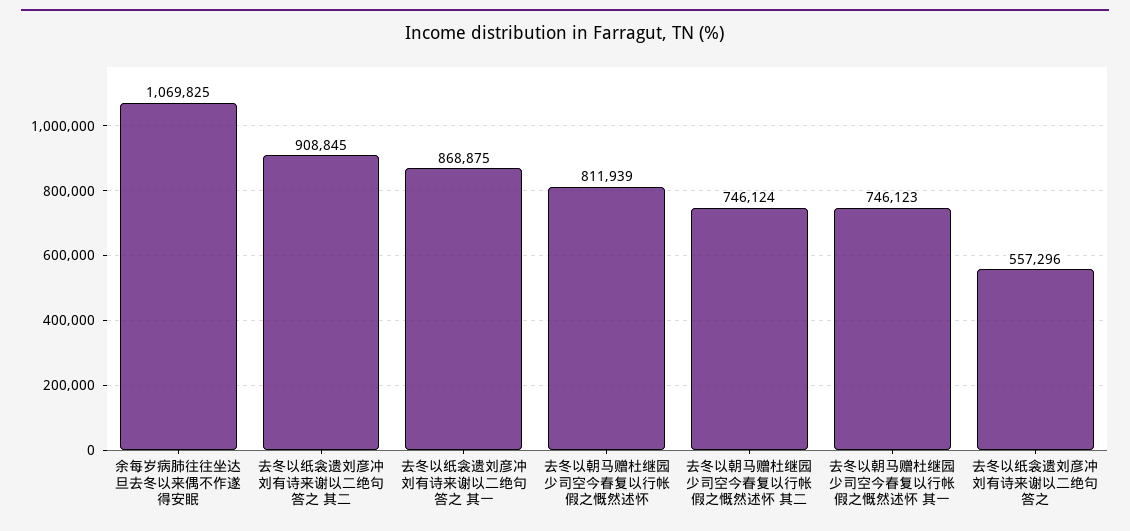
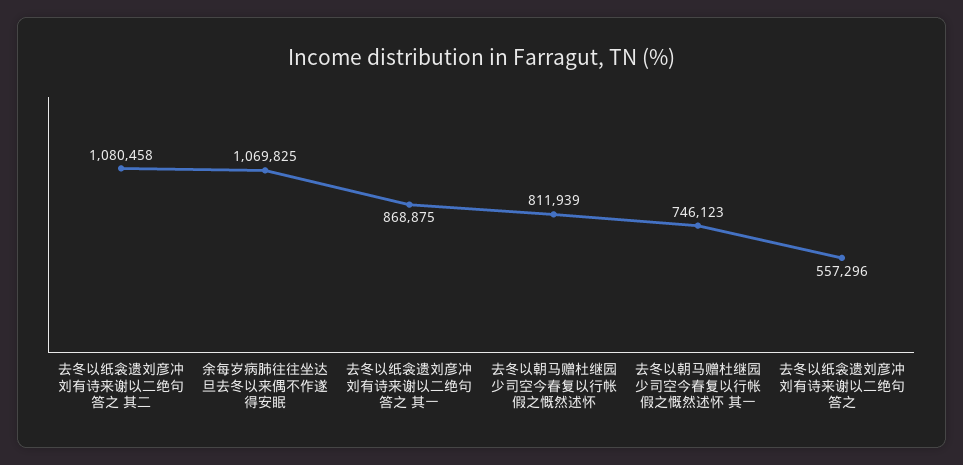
去冬以纸衾遗刘彦冲刘有诗来谢以二绝句答之 其二: 908845 -> 1080458
去冬以朝马赠杜继园少司空今春复以行帐假之慨然述怀 其二: 746124 -> none

